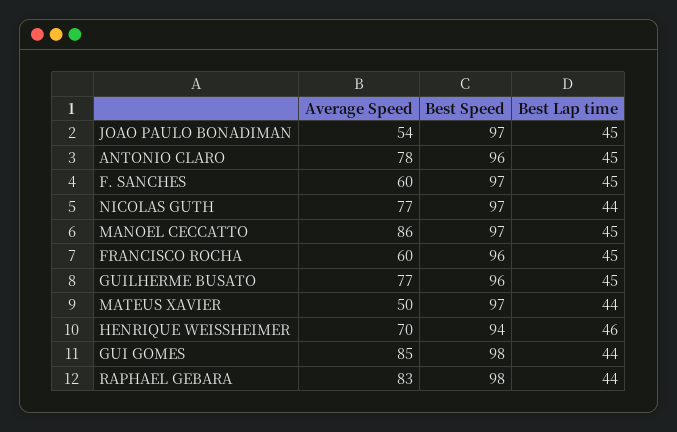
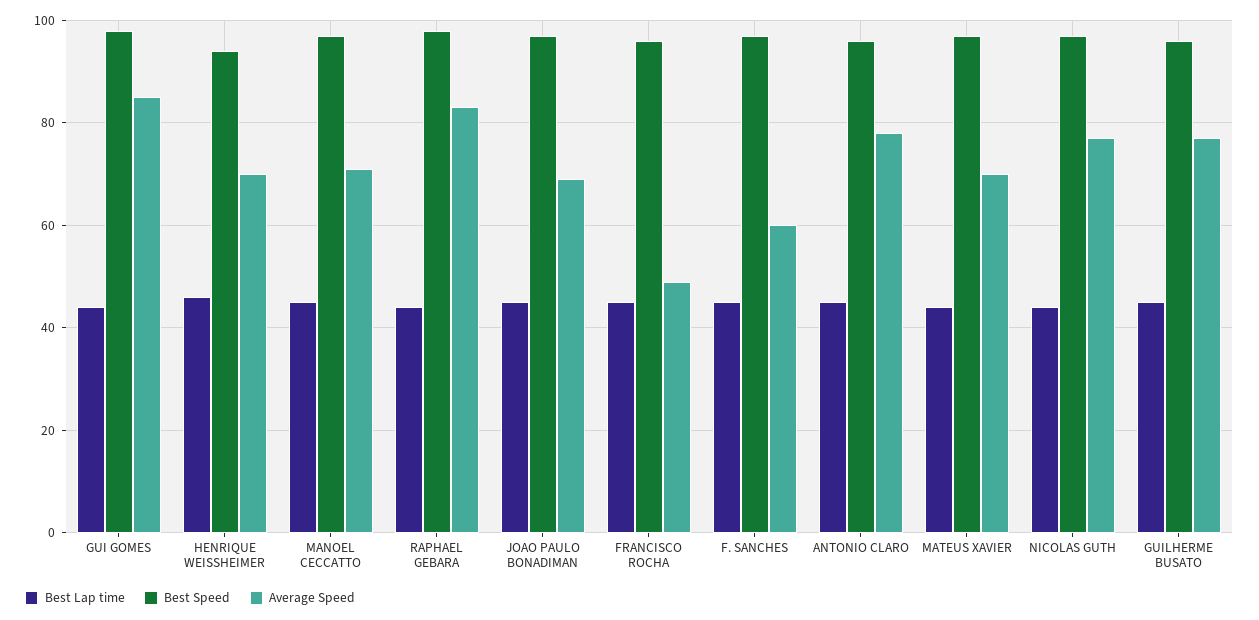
Average Speed, JOAO PAULO BONADIMAN: 54 -> 70
Average Speed, MANOEL CECCATTO: 86 -> 70
Average Speed, FRANCISCO ROCHA: 60 -> 50
Average Speed, MATEUS XAVIER: 50 -> 70

